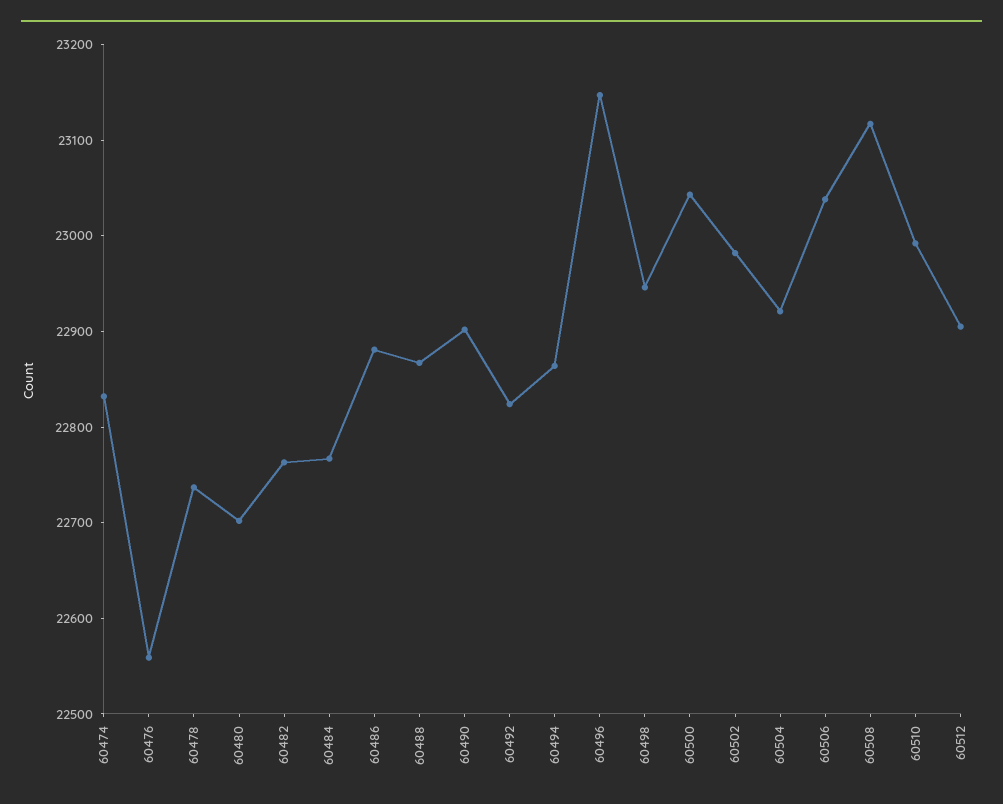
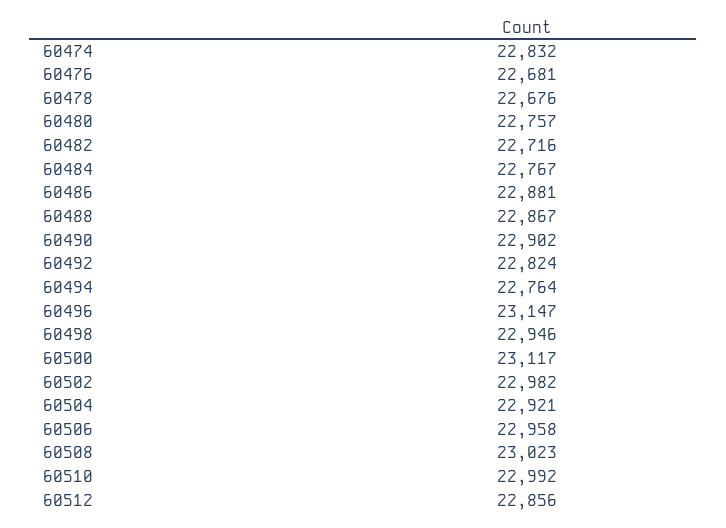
60476: 22560 -> 22681
60478: 22740 -> 22676
60480: 22700 -> 22757
60482: 22760 -> 22716
60494: 22860 -> 22764
60500: 23040 -> 23117
60506: 23040 -> 22958
60508: 23120 -> 23023
60512: 22900 -> 22856

